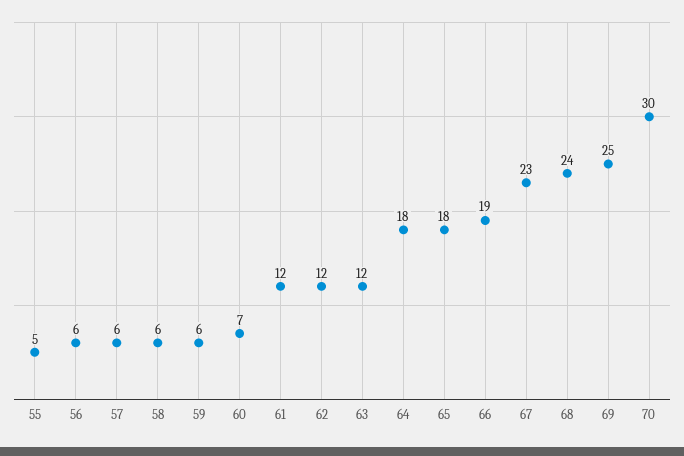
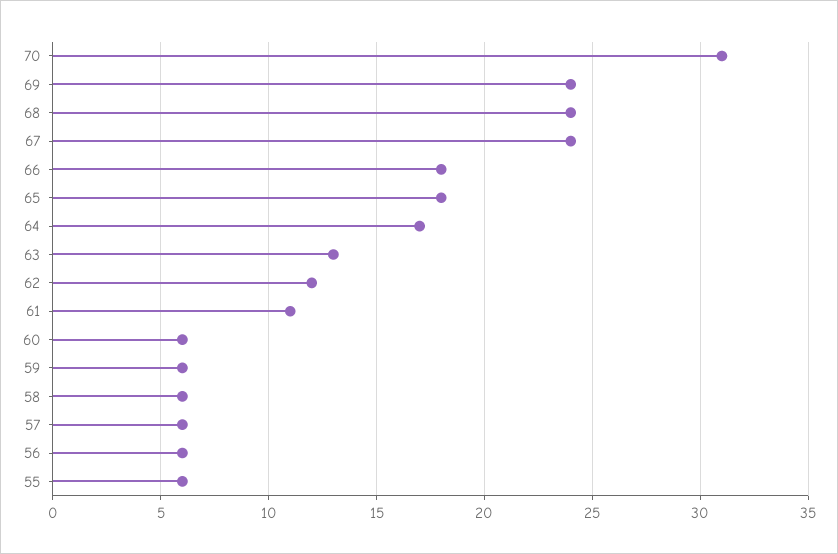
55: 5 -> 6
60: 7 -> 6
61: 12 -> 11
63: 12 -> 13
64: 18 -> 17
66: 19 -> 18
67: 23 -> 24
69: 25 -> 24
70: 30 -> 31

